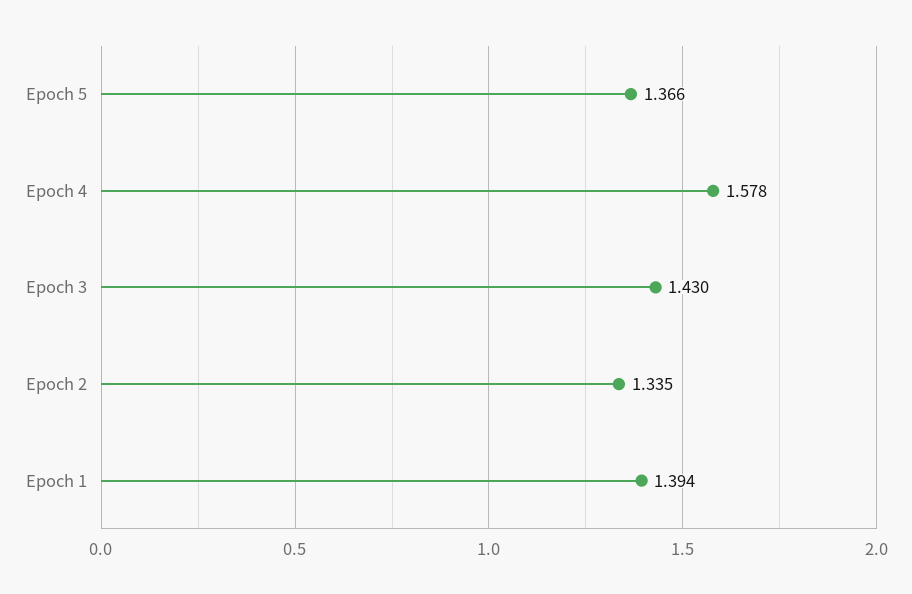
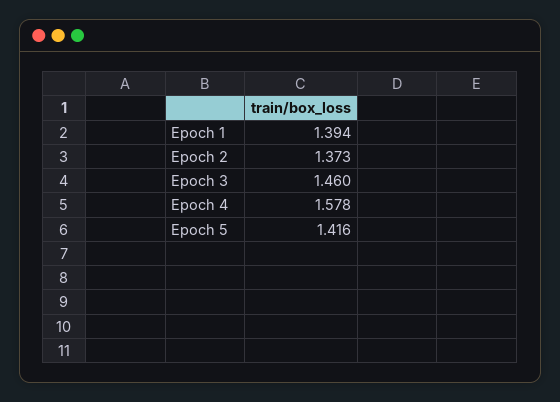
Epoch 5: 1.366 -> 1.416
Epoch 3: 1.43 -> 1.46
Epoch 2: 1.335 -> 1.373

